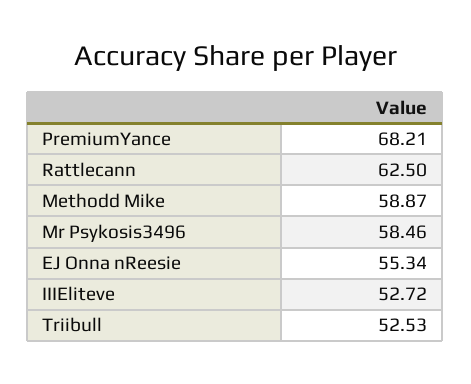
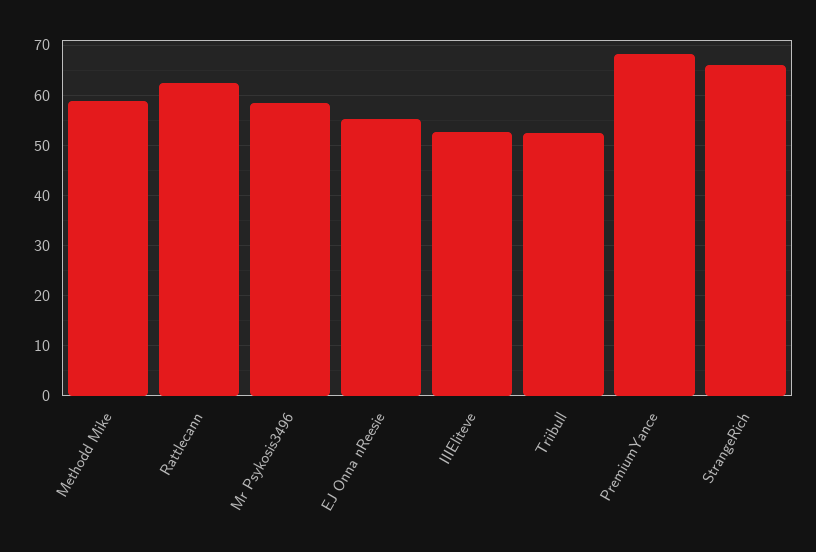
StrangeRich: none -> 66

